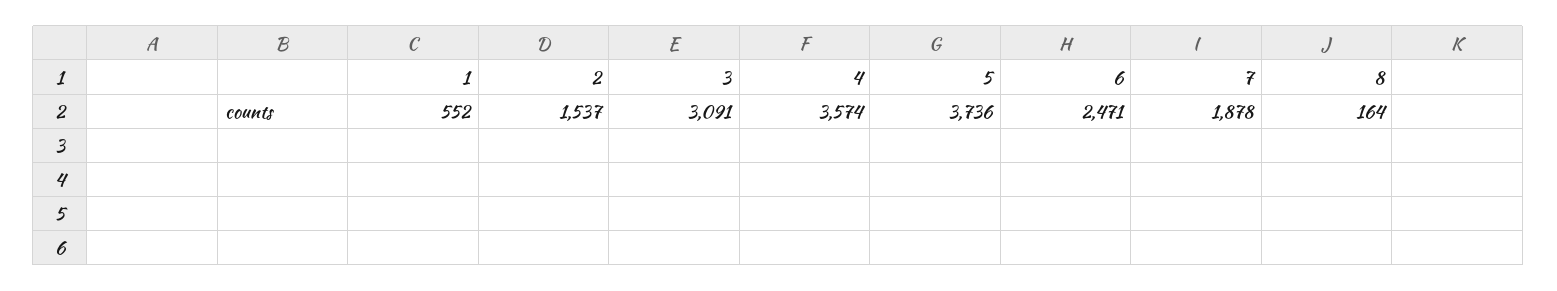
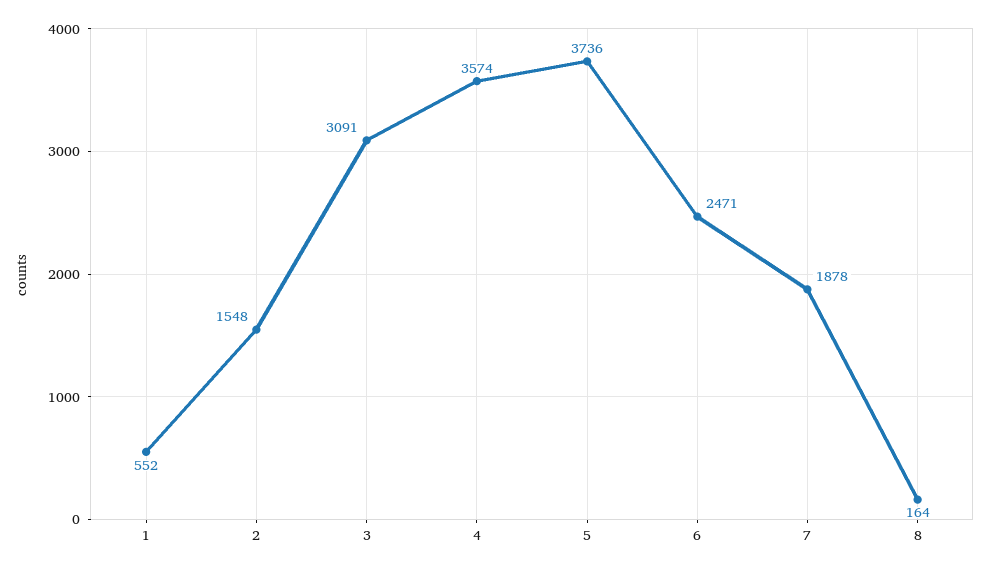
2: 1537 -> 1548

